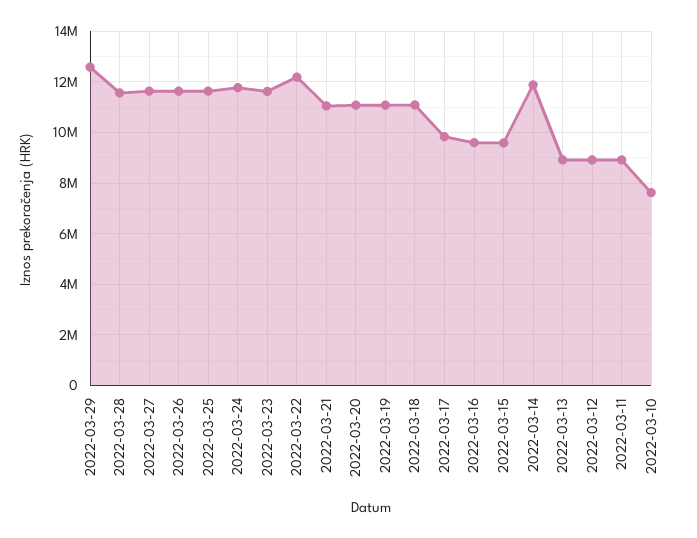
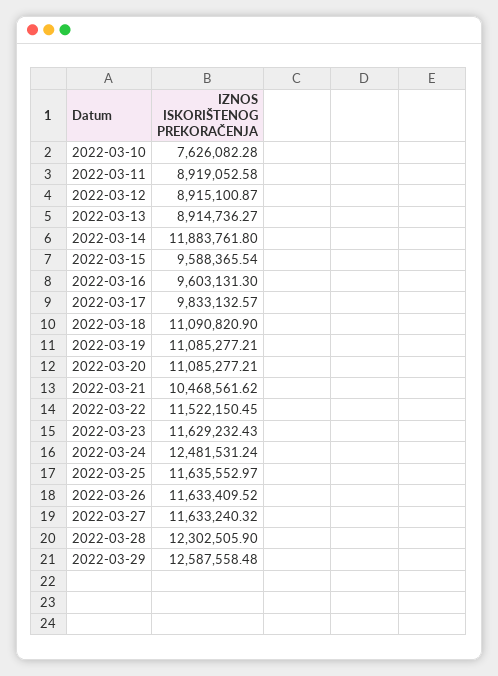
2022-03-28: 11500000 -> 12302505.9
2022-03-24: 11750000 -> 12481531.24
2022-03-22: 12250000 -> 11522150.45
2022-03-21: 11000000 -> 10468561.62

